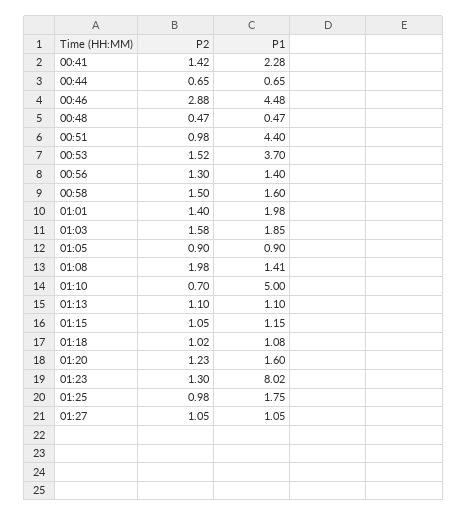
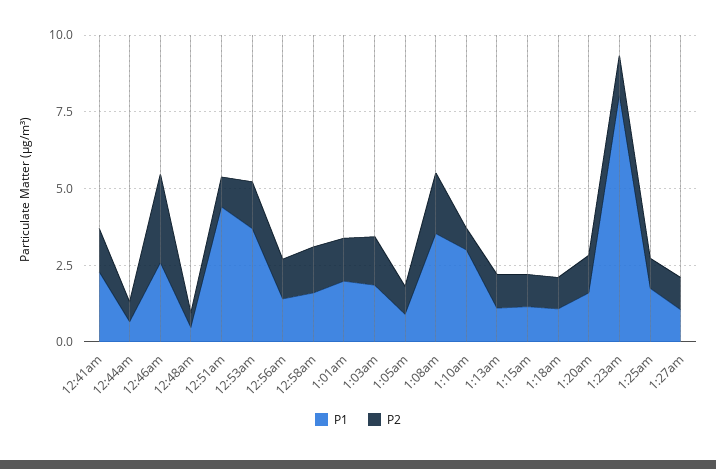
P1, 00:46: 4.48 -> 2.5
P1, 01:08: 1.41 -> 3.5
P1, 01:10: 5 -> 3

